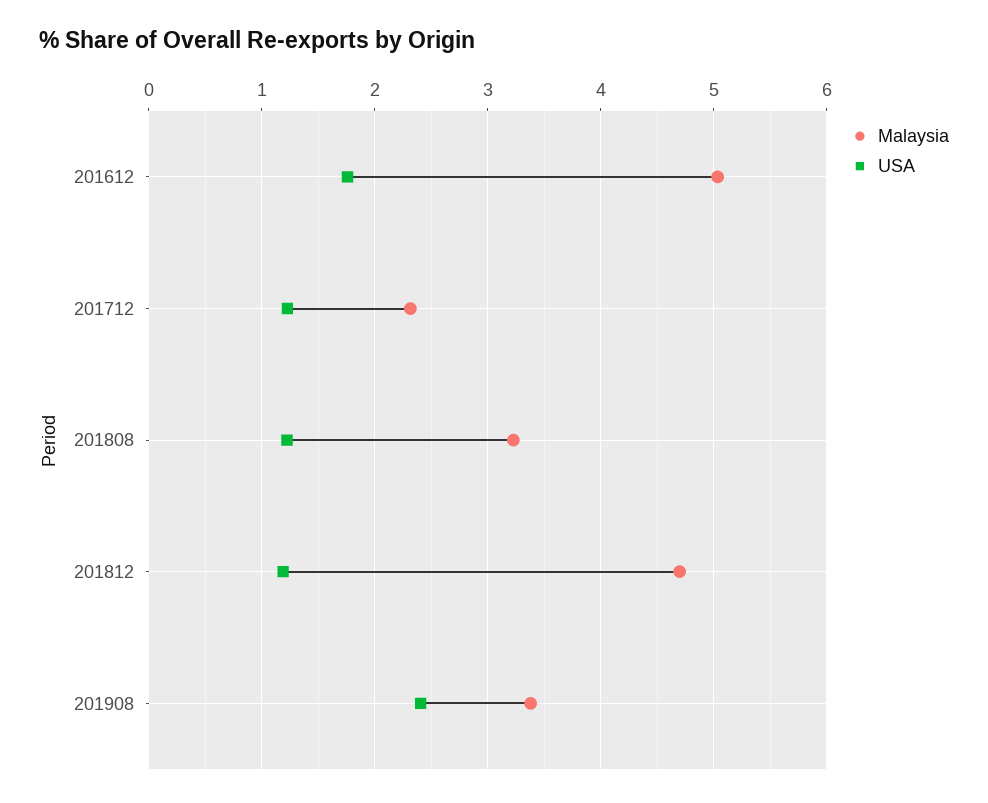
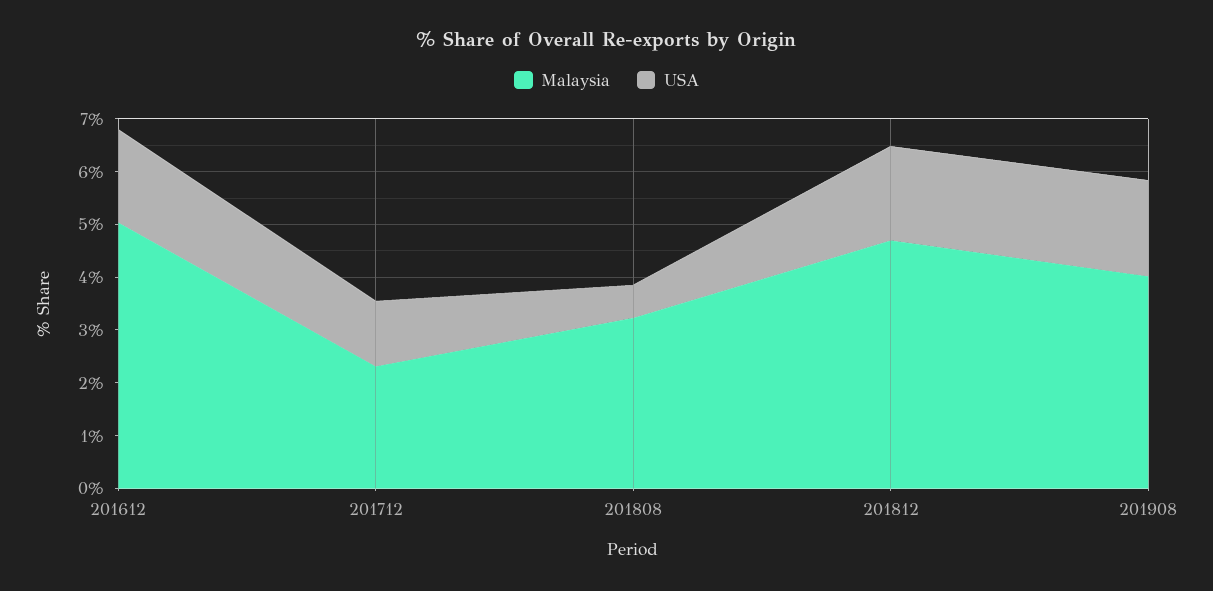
USA, 201808: 1.2 -> 0.6
USA, 201812: 1.2 -> 1.8
Malaysia, 201908: 3.4 -> 4
USA, 201908: 2.4 -> 1.8

